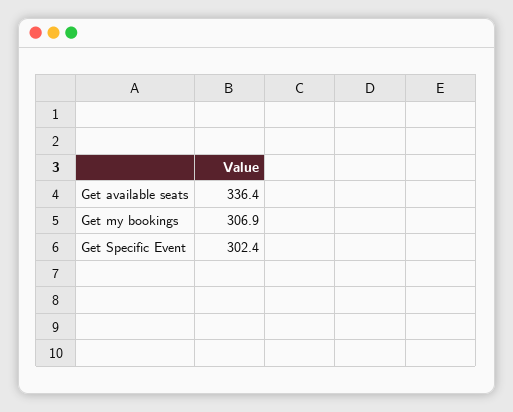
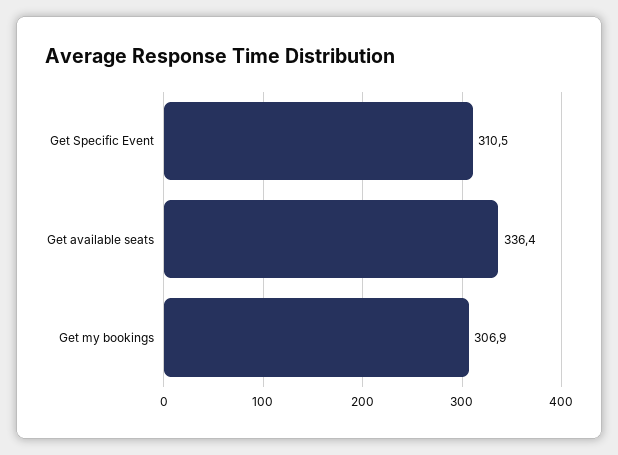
Get Specific Event: 302.4 -> 310.5

